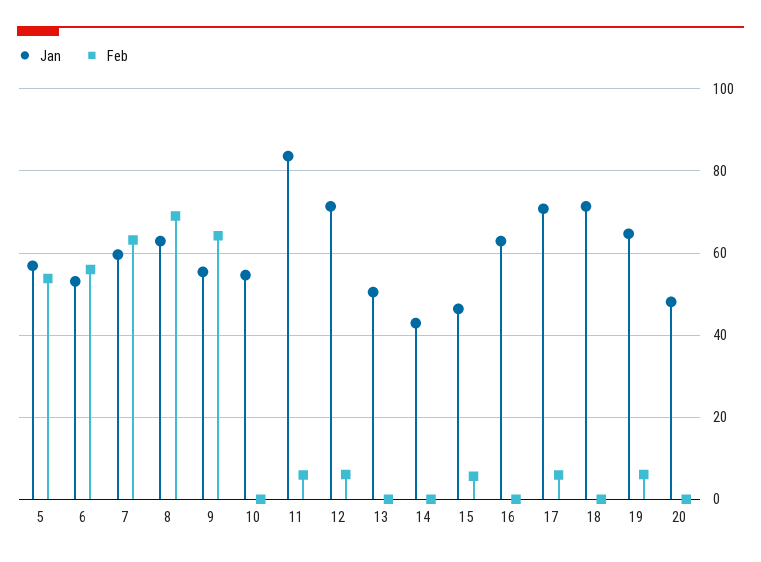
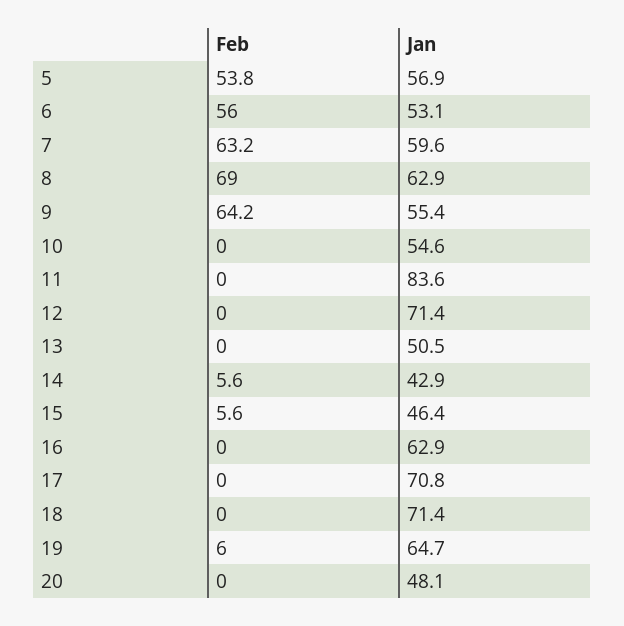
Feb, 11: 6 -> 0
Feb, 12: 6 -> 0
Feb, 14: 0 -> 5.6
Feb, 17: 6 -> 0

